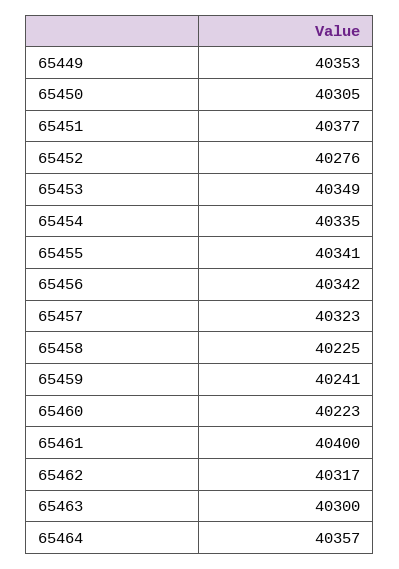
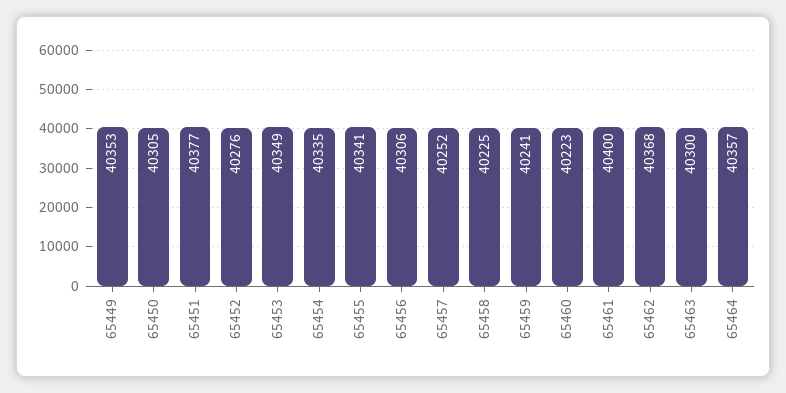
65456: 40342 -> 40306
65457: 40323 -> 40252
65462: 40317 -> 40368

